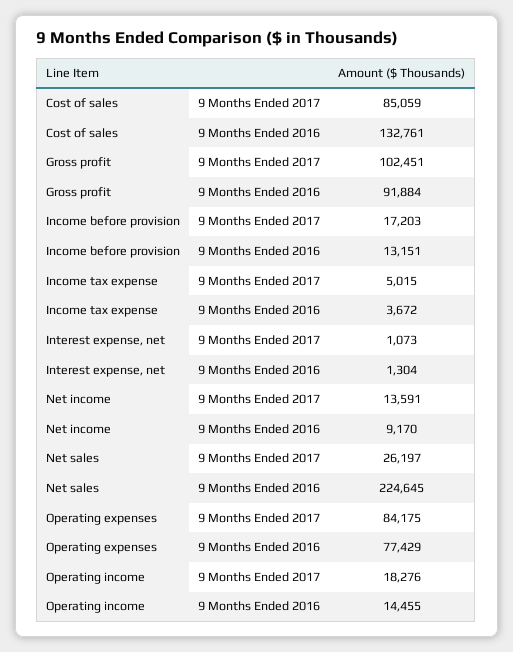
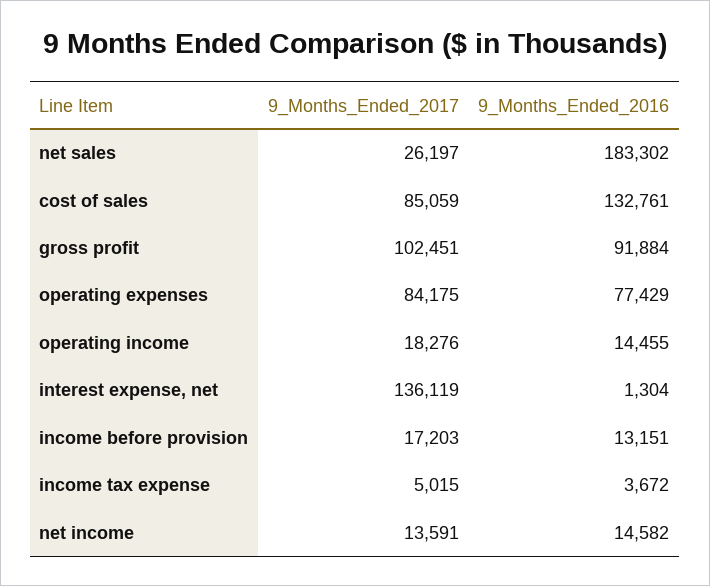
Interest expense, net, 9 Months Ended 2017: 1073 -> 136119
Net income, 9 Months Ended 2016: 9170 -> 14582
Net sales, 9 Months Ended 2016: 224645 -> 183302

